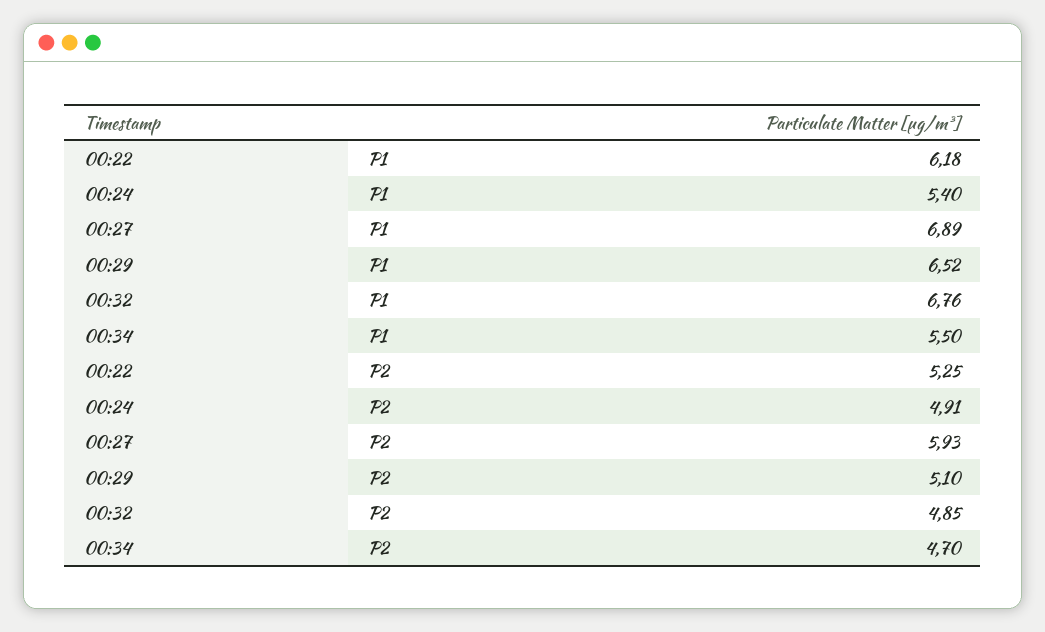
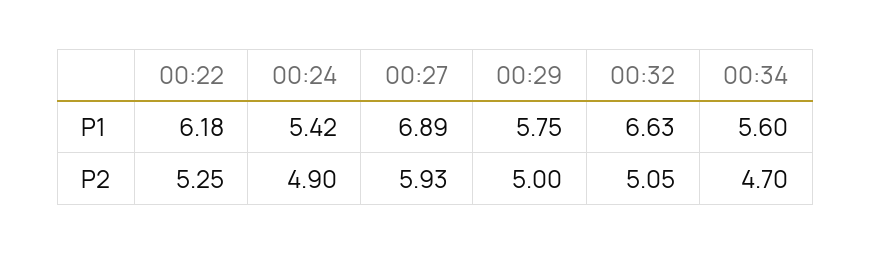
00:24, P1: 5.4 -> 5.42
00:29, P1: 6.52 -> 5.75
00:32, P1: 6.76 -> 6.63
00:34, P1: 5.5 -> 5.6
00:24, P2: 4.91 -> 4.9
00:29, P2: 5.1 -> 5
00:32, P2: 4.85 -> 5.05

